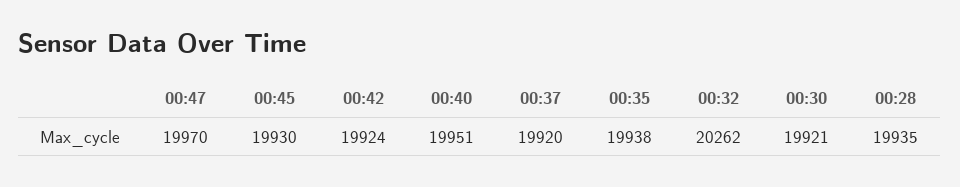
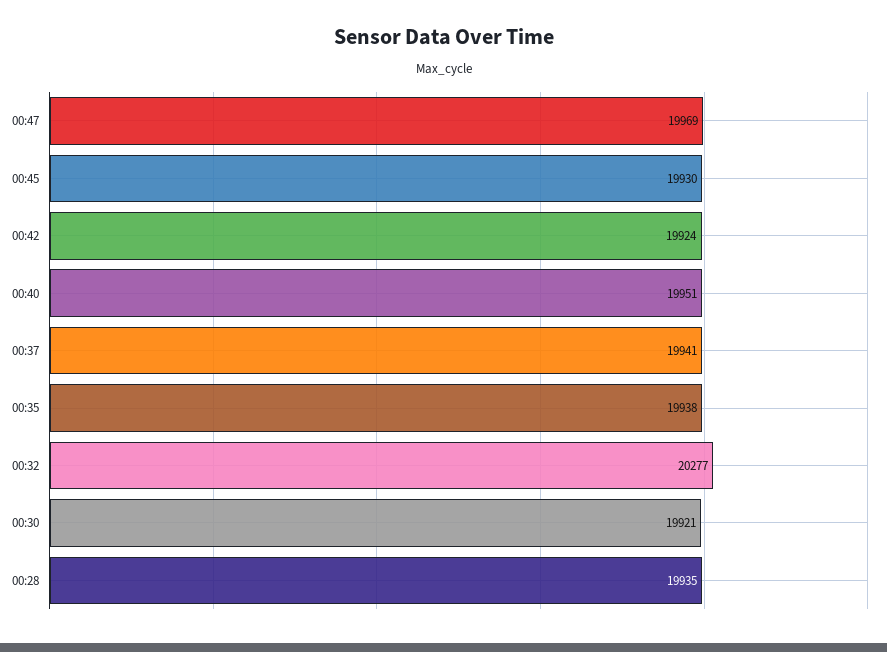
00:47: 19970 -> 19969
00:37: 19920 -> 19941
00:32: 20262 -> 20277

